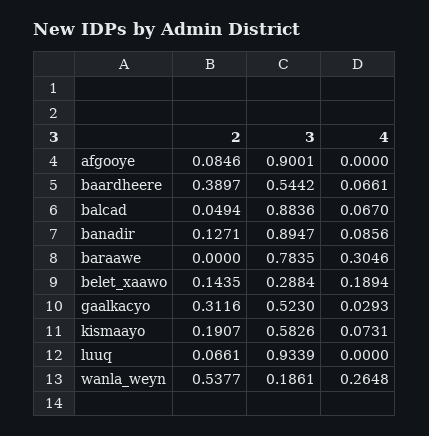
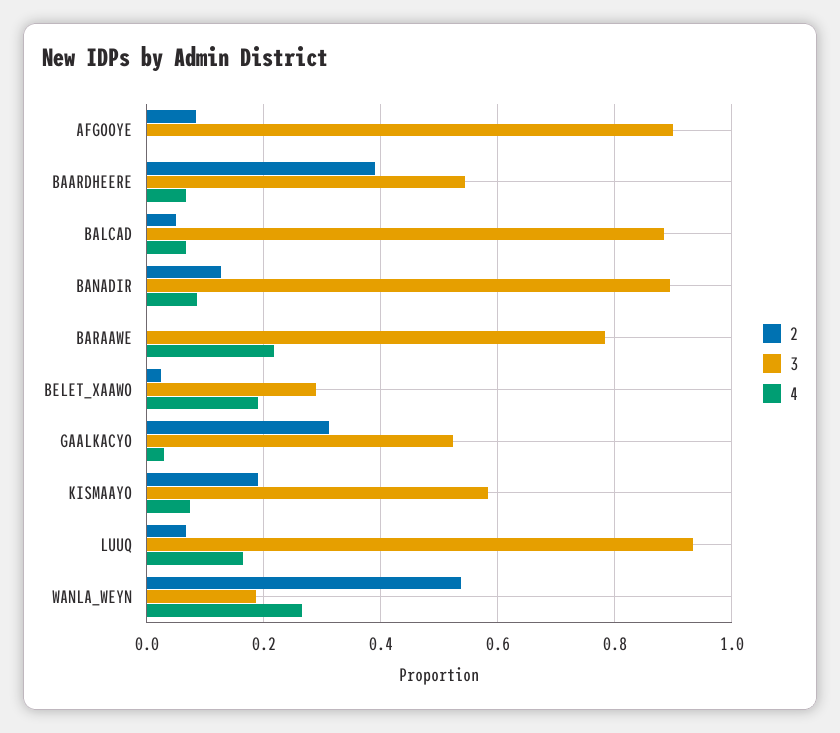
4, baraawe: 0.3046 -> 0.22
2, belet_xaawo: 0.1435 -> 0.02
4, luuq: 0 -> 0.16

